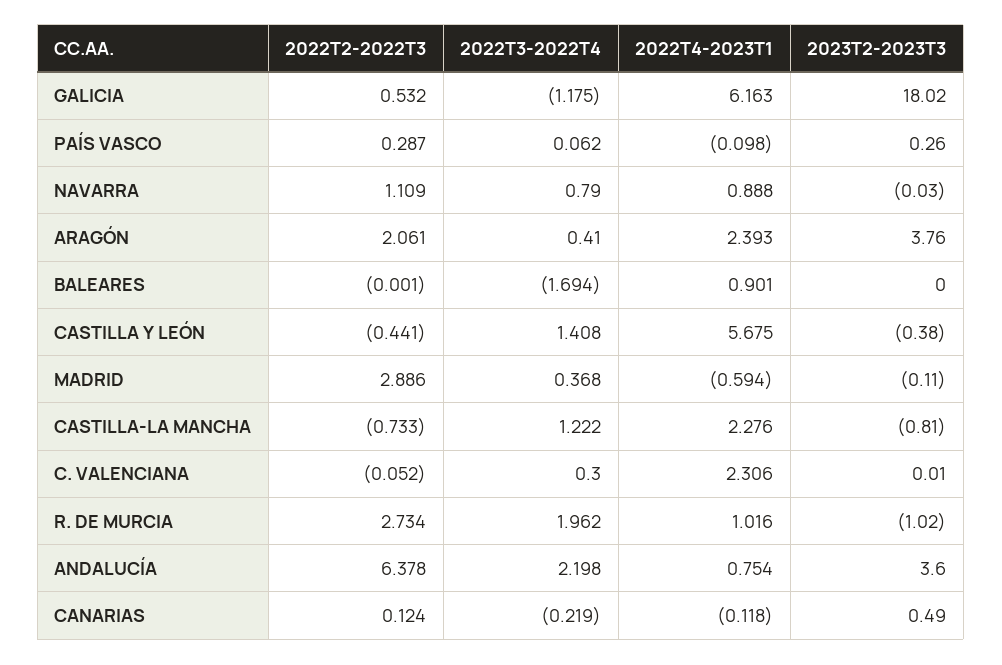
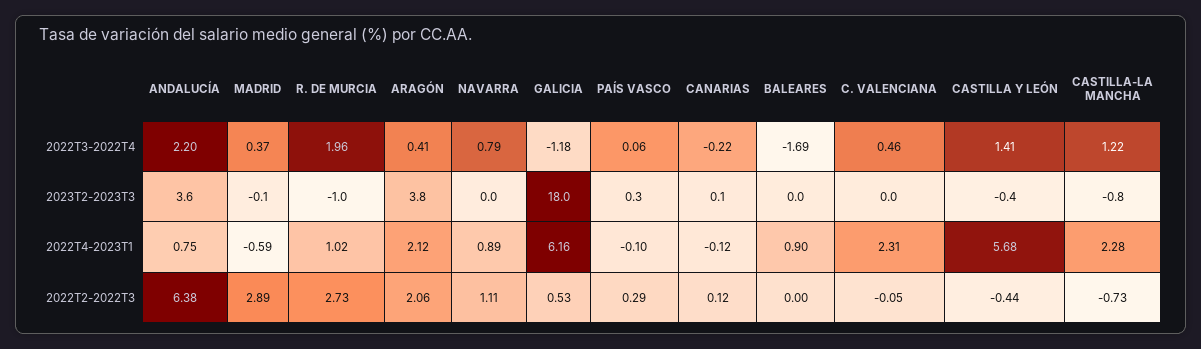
2022T4-2023T1, ARAGÓN: 2.393 -> 2.12
2022T3-2022T4, C. VALENCIANA: 0.3 -> 0.46
2023T2-2023T3, CANARIAS: 0.49 -> 0.1

